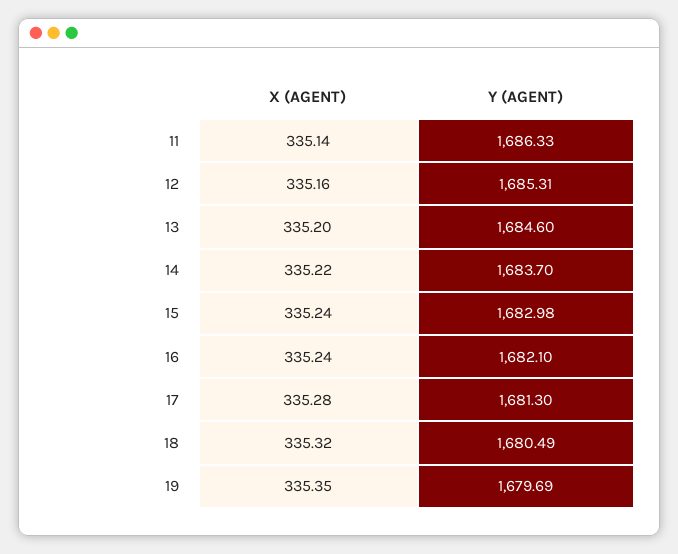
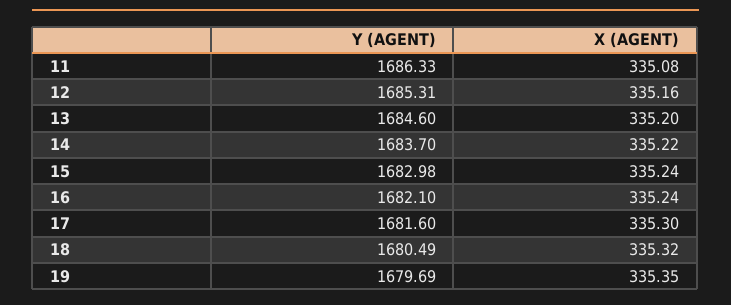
X (AGENT), 11: 335.14 -> 335.08
X (AGENT), 17: 335.28 -> 335.3
Y (AGENT), 17: 1681.3 -> 1681.6

